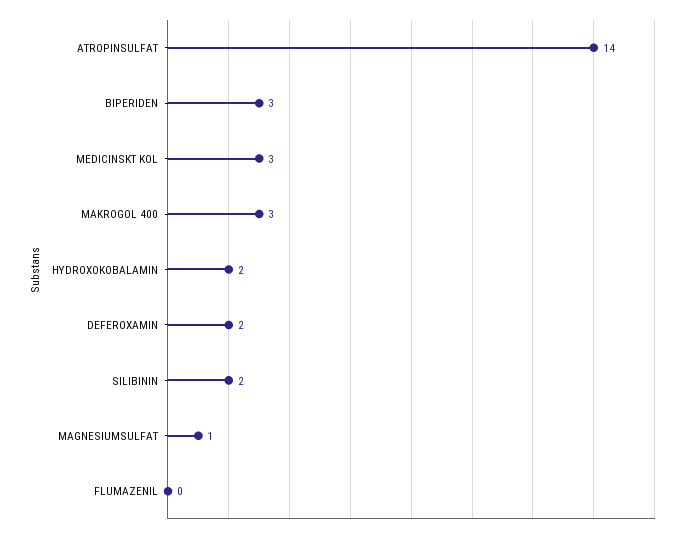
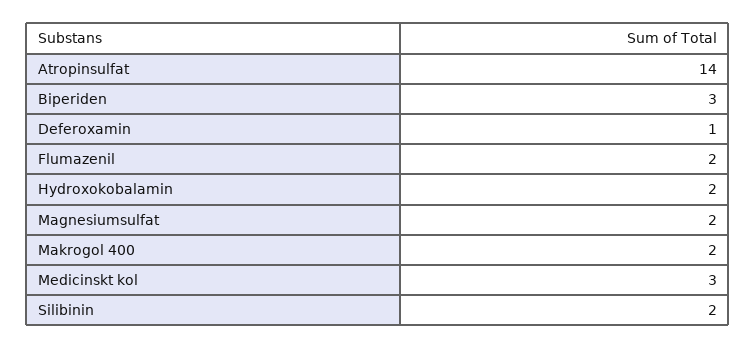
MAKROGOL 400: 3 -> 2
DEFEROXAMIN: 2 -> 1
MAGNESIUMSULFAT: 1 -> 2
FLUMAZENIL: 0 -> 2

